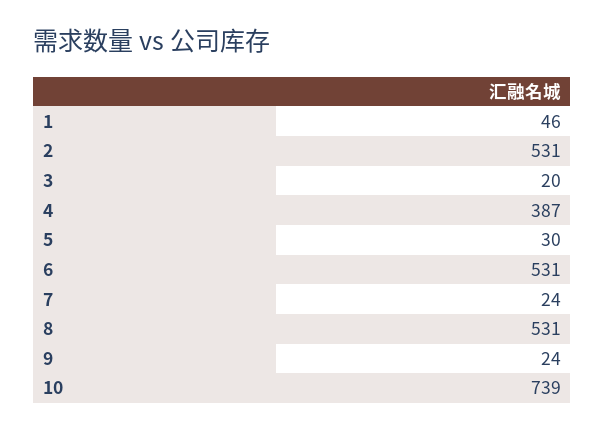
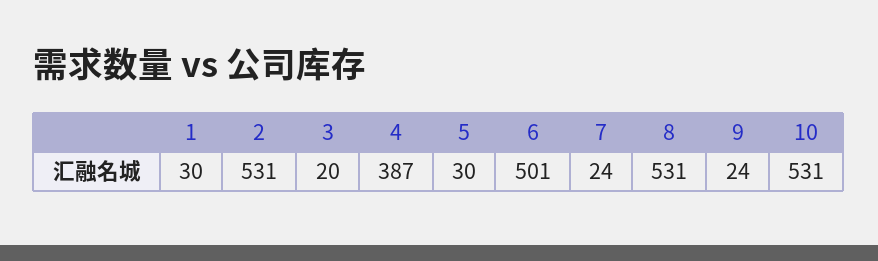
1: 46 -> 30
6: 531 -> 501
10: 739 -> 531

